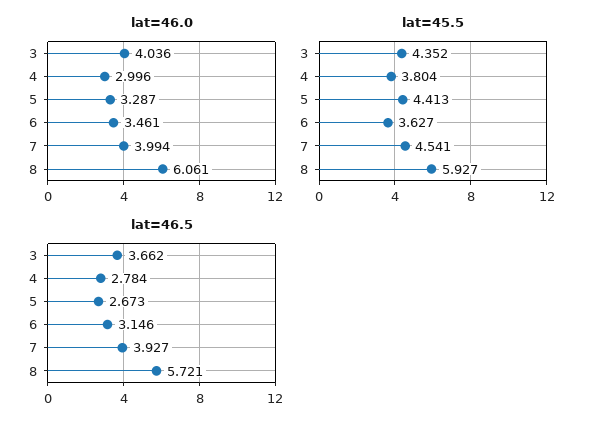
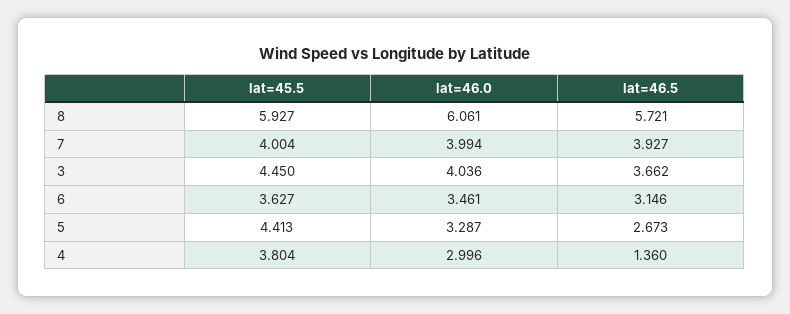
lat=45.5, 3: 4.352 -> 4.45
lat=45.5, 7: 4.541 -> 4.004
lat=46.5, 4: 2.784 -> 1.36

